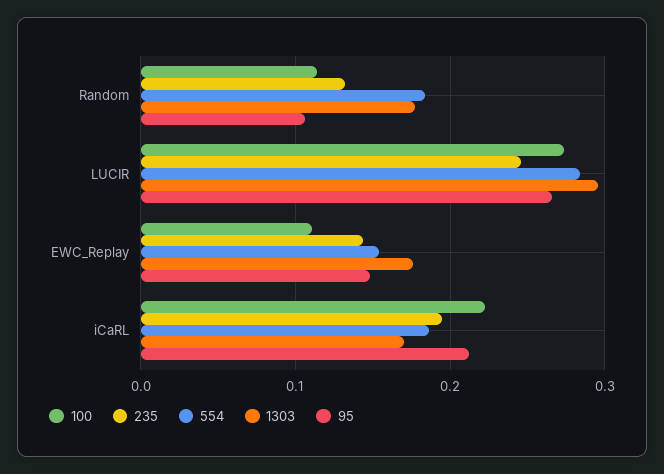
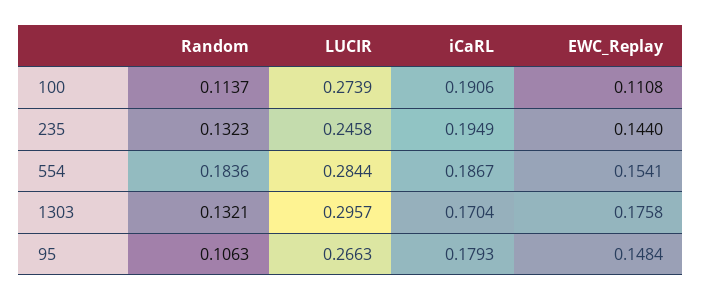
1303, Random: 0.18 -> 0.1321
100, iCaRL: 0.22 -> 0.1906
95, iCaRL: 0.21 -> 0.1793

